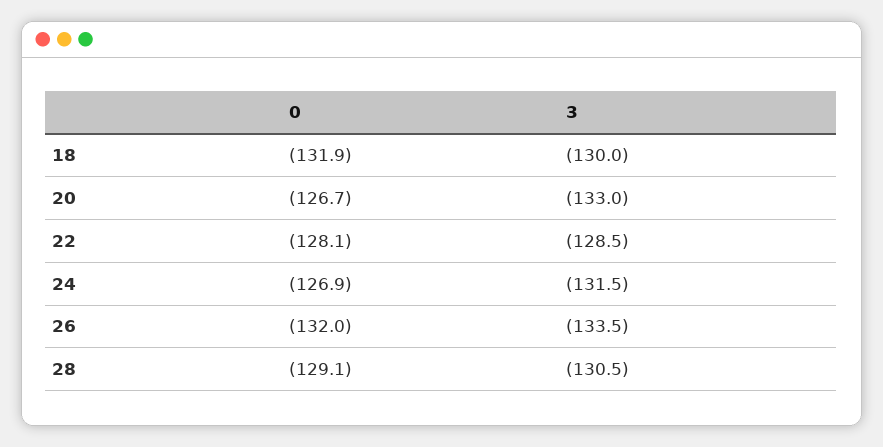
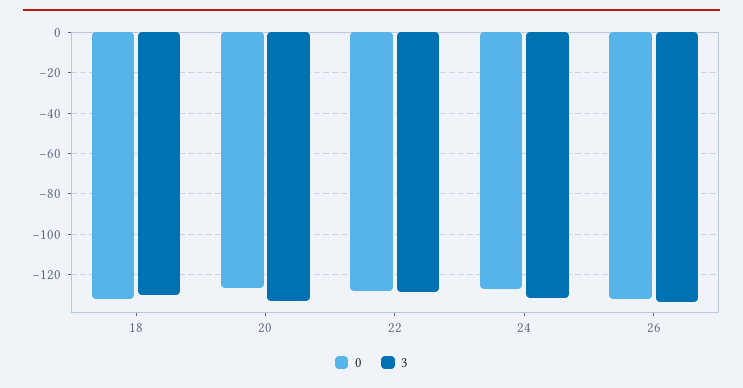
0, 28: -129.1 -> none
3, 28: -130.5 -> none

